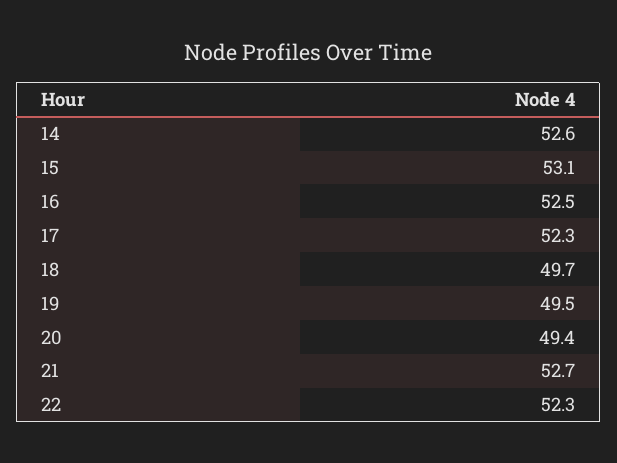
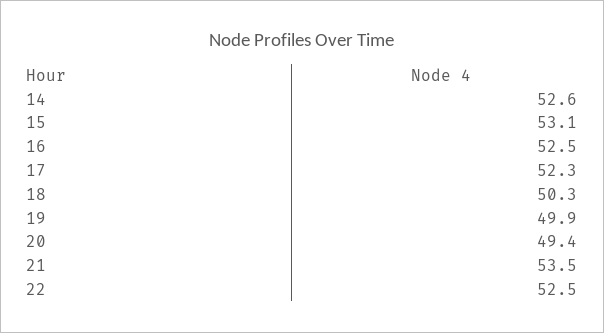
18: 49.7 -> 50.3
19: 49.5 -> 49.9
21: 52.7 -> 53.5
22: 52.3 -> 52.5

